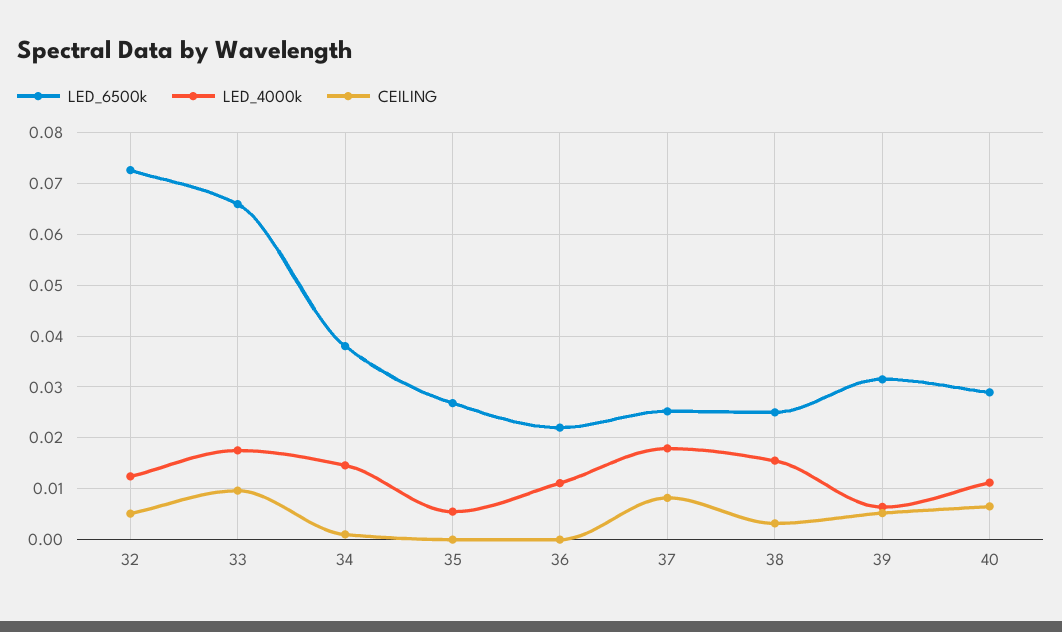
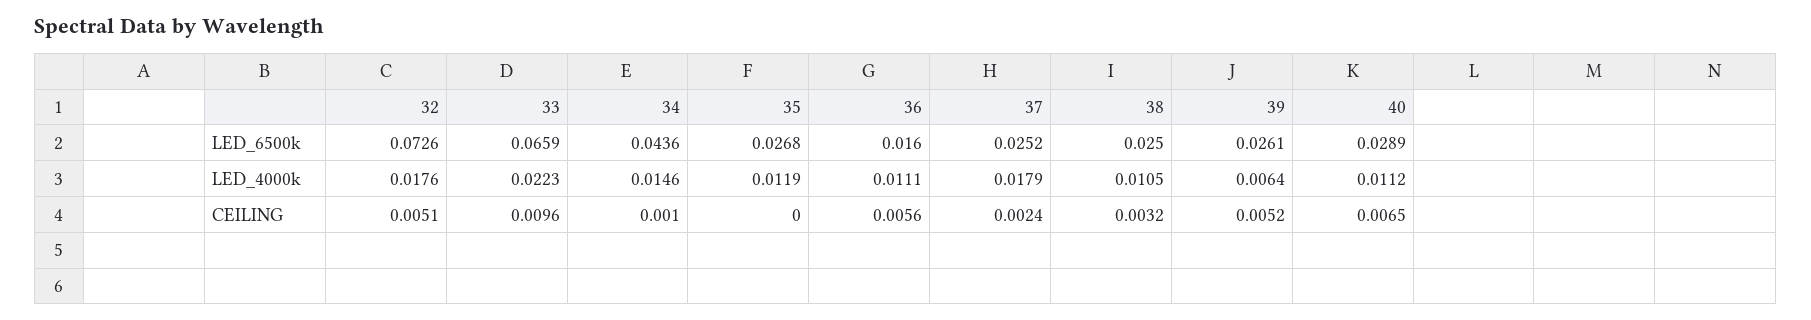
LED_4000k, 32: 0.012 -> 0.0176
LED_4000k, 33: 0.018 -> 0.0223
LED_6500k, 34: 0.038 -> 0.0436
LED_4000k, 35: 0.006 -> 0.0119
LED_6500k, 36: 0.022 -> 0.016
CEILING, 36: 0 -> 0.0056
CEILING, 37: 0.008 -> 0.0024
LED_4000k, 38: 0.016 -> 0.0105
LED_6500k, 39: 0.032 -> 0.0261

